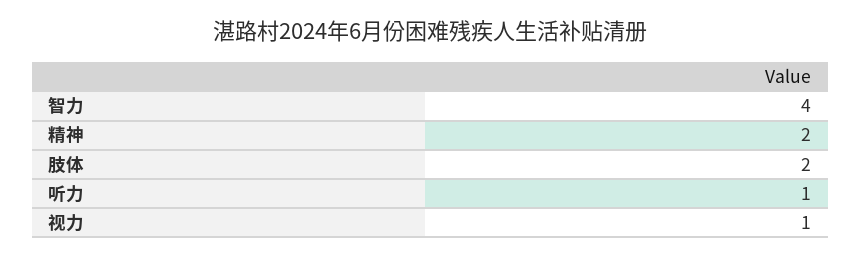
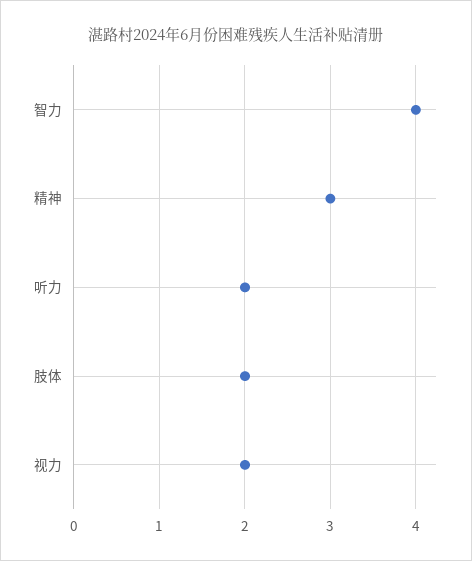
精神: 2 -> 3
听力: 1 -> 2
视力: 1 -> 2

